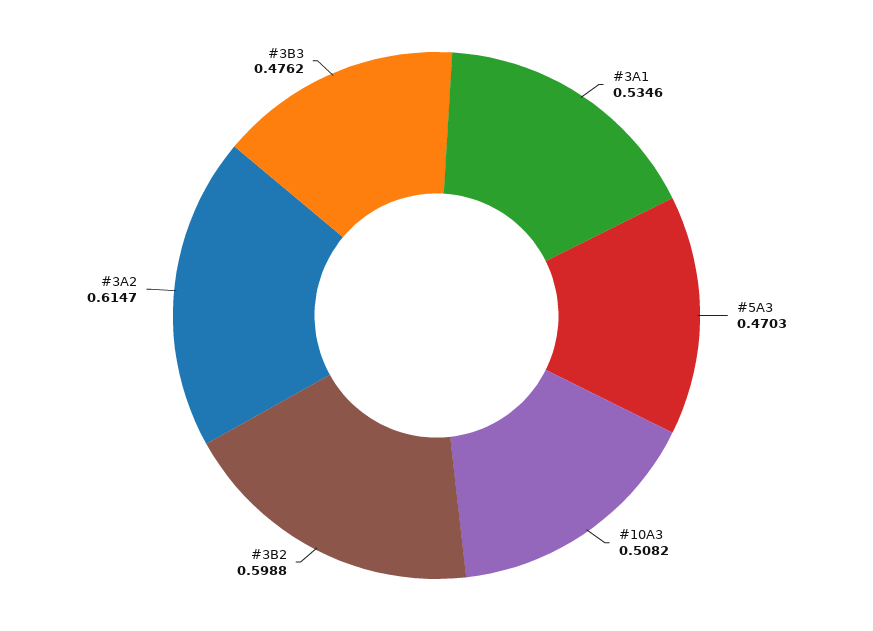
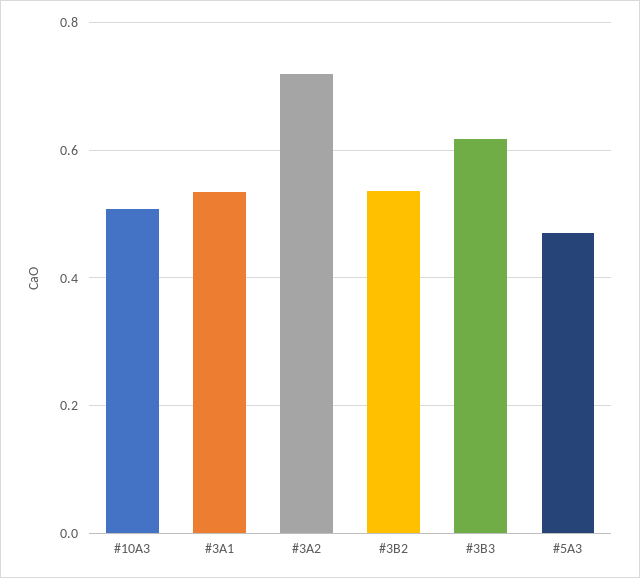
#3B2: 0.5988 -> 0.54
#3A2: 0.6147 -> 0.72
#3B3: 0.4762 -> 0.62

